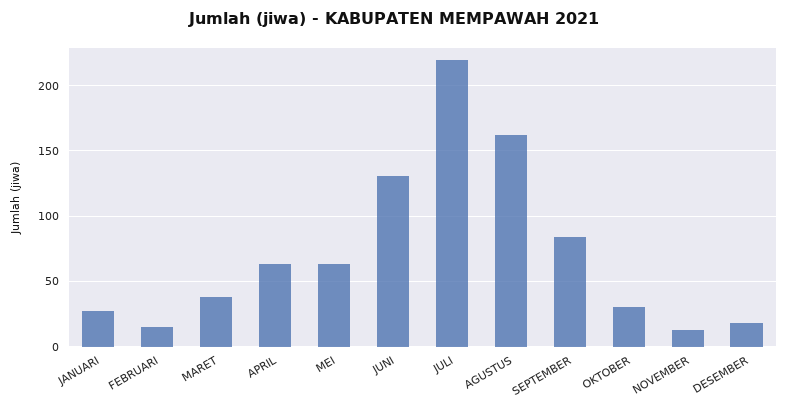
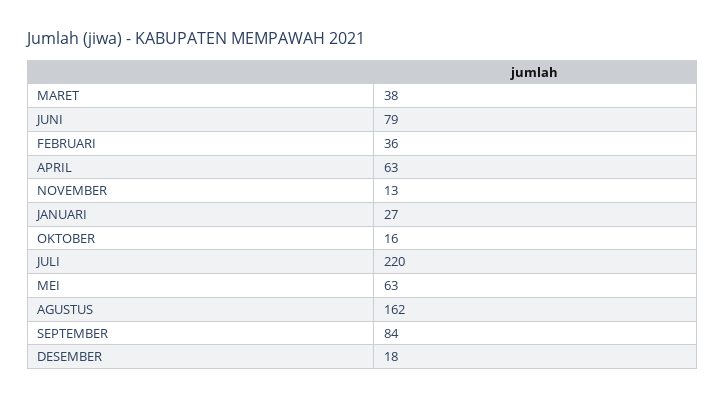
FEBRUARI: 15 -> 36
JUNI: 130 -> 79
OKTOBER: 30 -> 16

